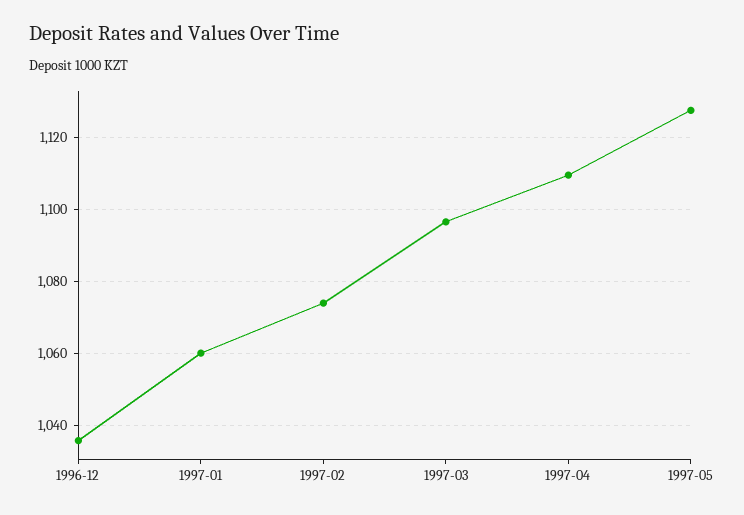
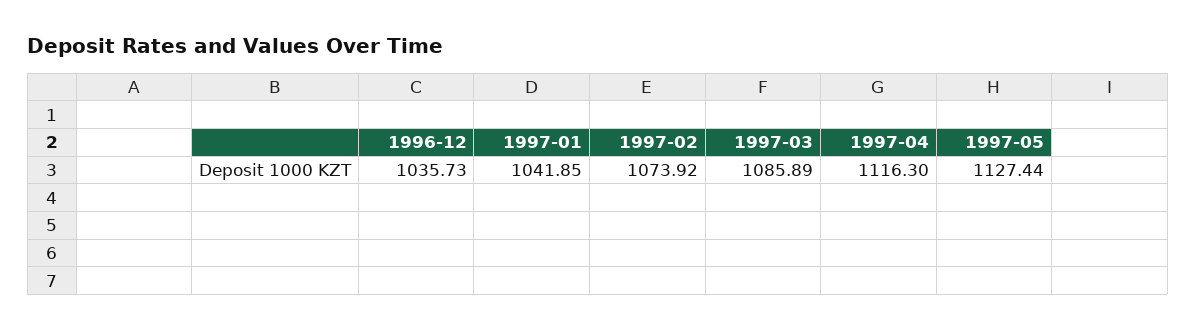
1997-01: 1060 -> 1041.85
1997-03: 1096 -> 1085.89
1997-04: 1110 -> 1116.3

